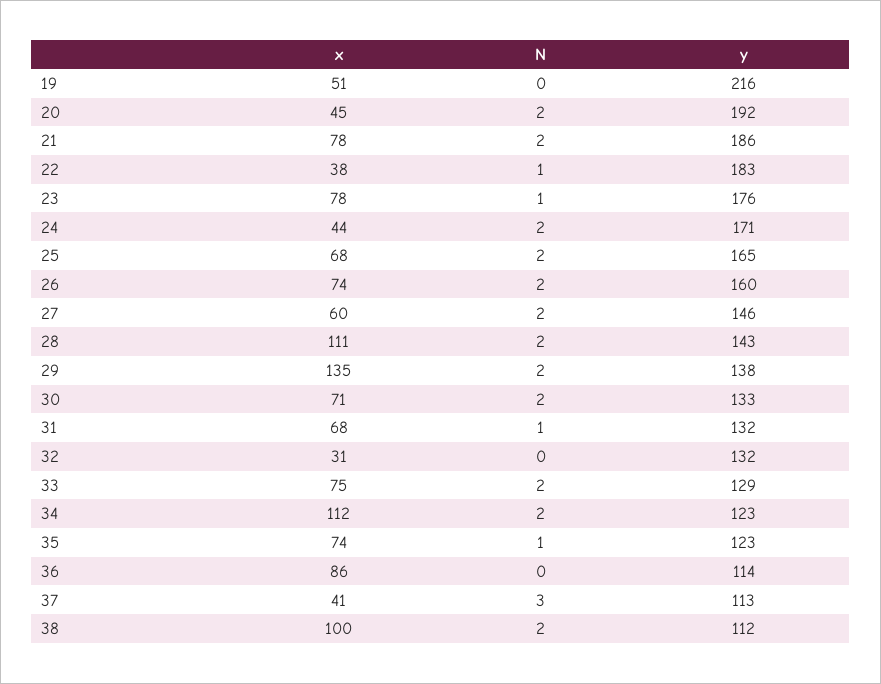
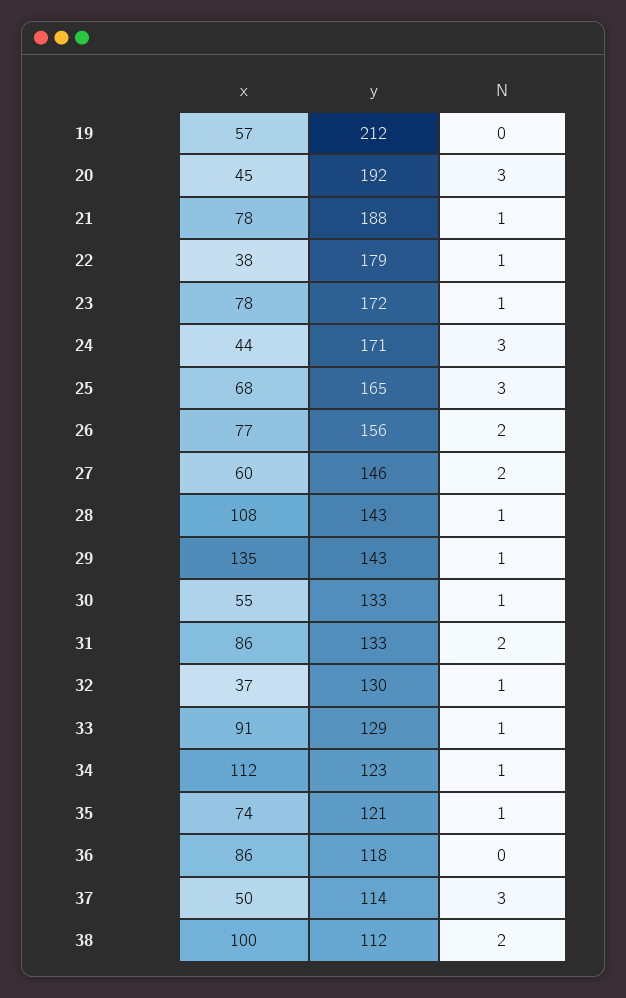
x, 19: 51 -> 57
y, 19: 216 -> 212
N, 20: 2 -> 3
N, 21: 2 -> 1
y, 21: 186 -> 188
y, 22: 183 -> 179
y, 23: 176 -> 172
N, 24: 2 -> 3
N, 25: 2 -> 3
x, 26: 74 -> 77
y, 26: 160 -> 156
x, 28: 111 -> 108
N, 28: 2 -> 1
N, 29: 2 -> 1
y, 29: 138 -> 143
x, 30: 71 -> 55
N, 30: 2 -> 1
x, 31: 68 -> 86
N, 31: 1 -> 2
y, 31: 132 -> 133
x, 32: 31 -> 37
N, 32: 0 -> 1
y, 32: 132 -> 130
x, 33: 75 -> 91
N, 33: 2 -> 1
N, 34: 2 -> 1
y, 35: 123 -> 121
y, 36: 114 -> 118
x, 37: 41 -> 50
y, 37: 113 -> 114

